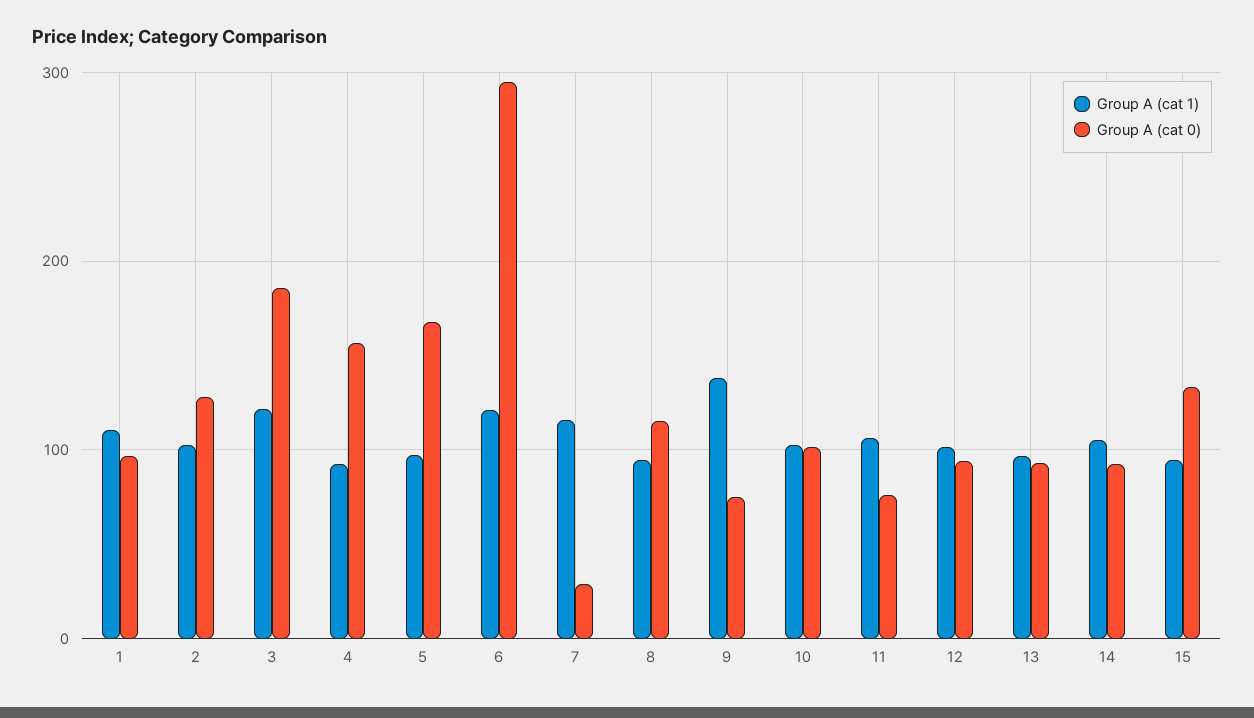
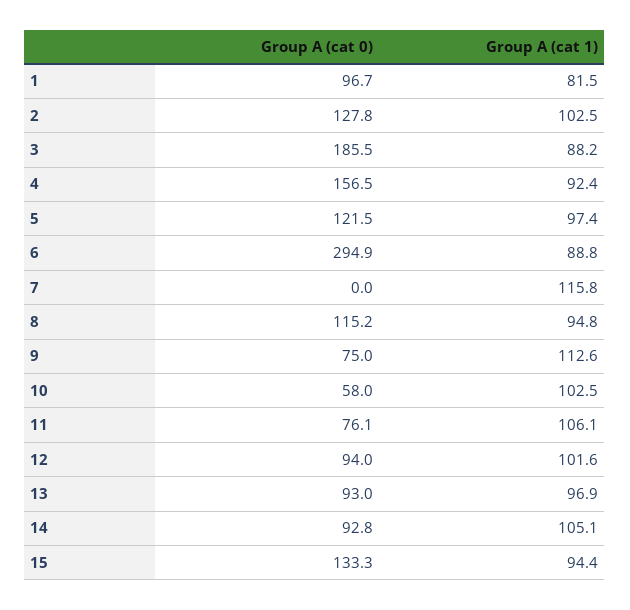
Group A (cat 1), 1: 110 -> 81.5
Group A (cat 1), 3: 120 -> 88.2
Group A (cat 0), 5: 170 -> 121.5
Group A (cat 1), 6: 120 -> 88.8
Group A (cat 0), 7: 30 -> 0
Group A (cat 1), 9: 140 -> 112.6
Group A (cat 0), 10: 100 -> 58

